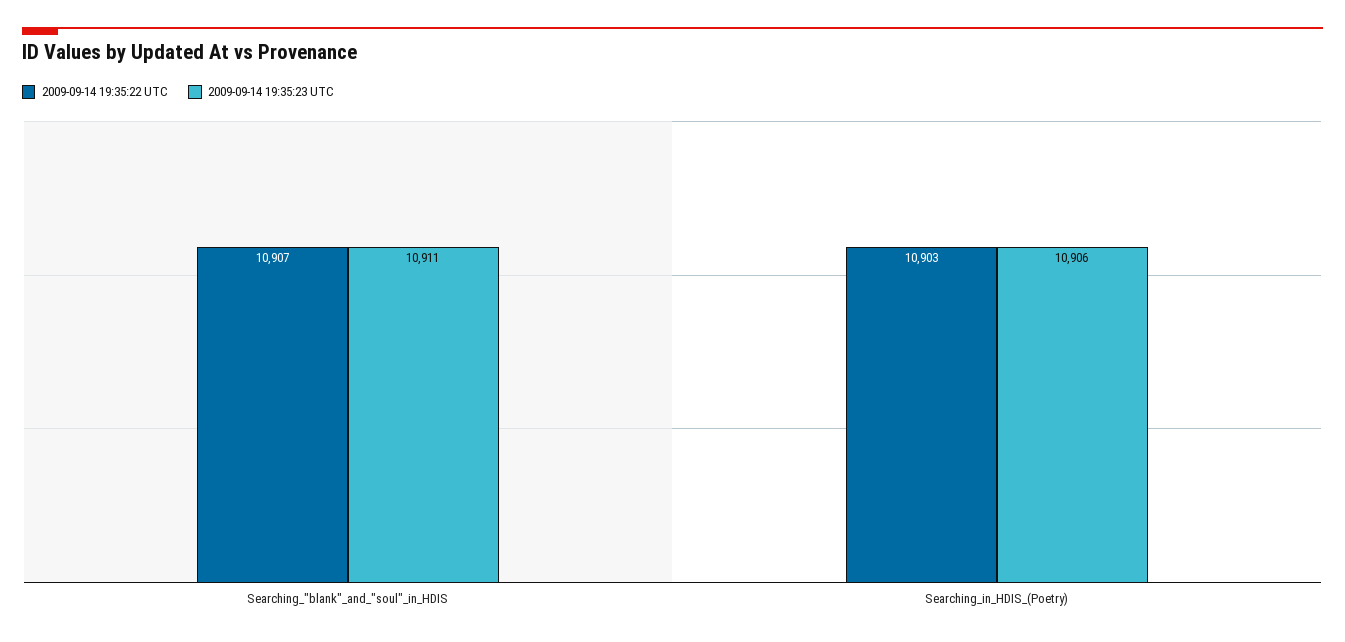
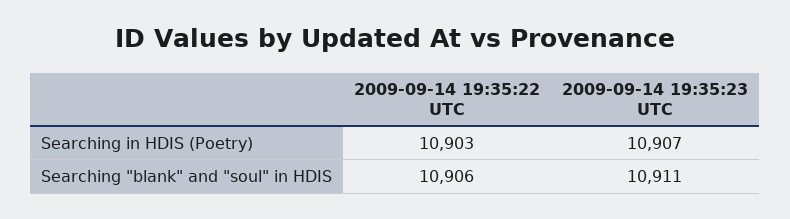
2009-09-14 19:35:22 UTC, Searching_"blank"_and_"soul"_in_HDIS: 10907 -> 10906
2009-09-14 19:35:23 UTC, Searching_in_HDIS_(Poetry): 10906 -> 10907

